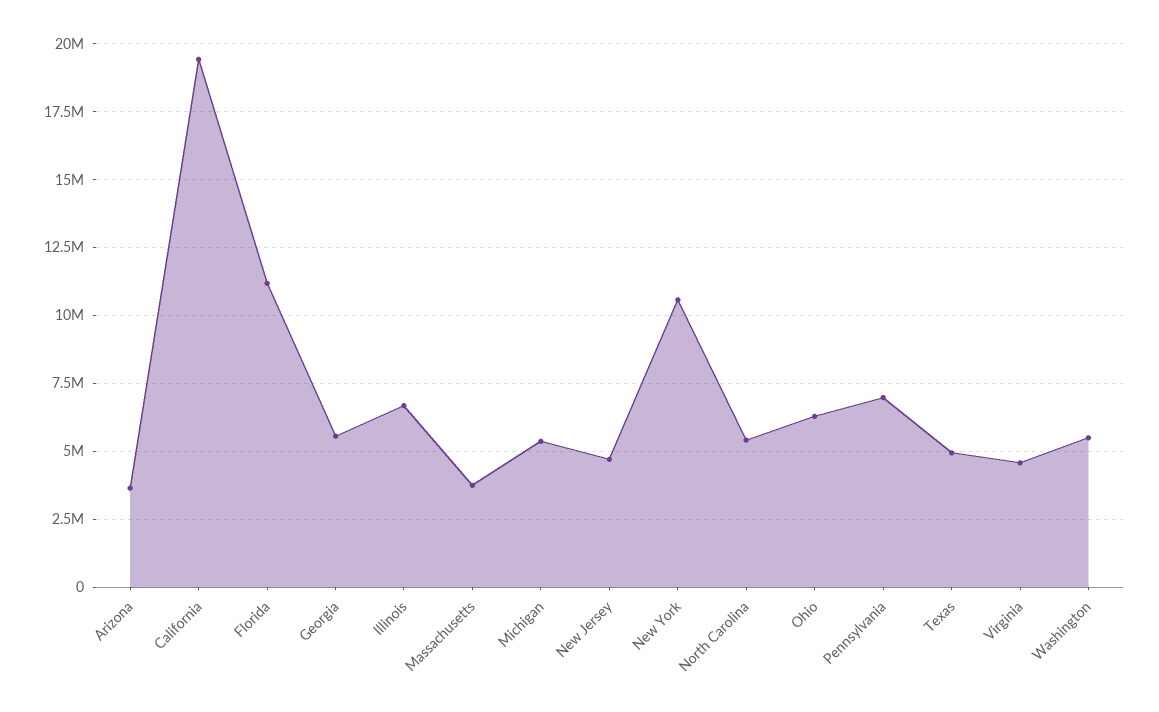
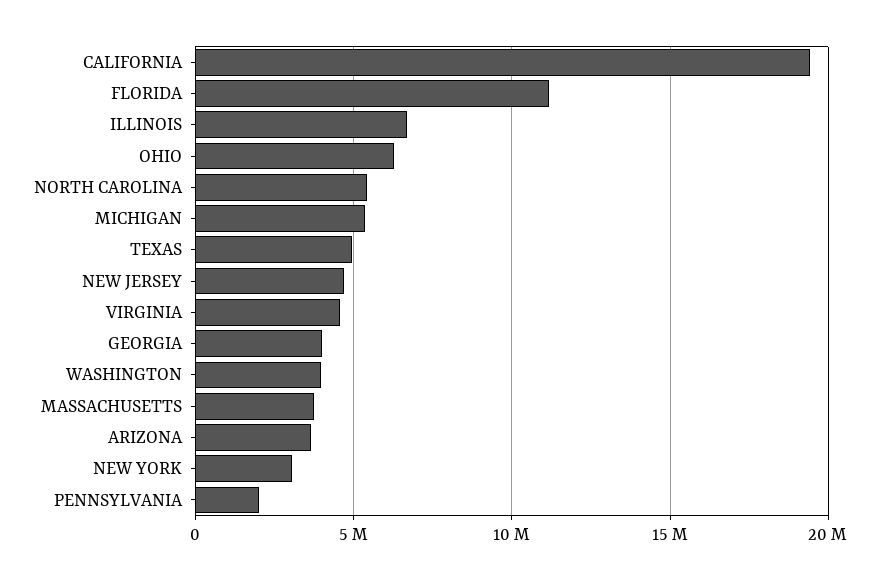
Georgia: 5500000 -> 4000000
New York: 10500000 -> 3000000
Pennsylvania: 7000000 -> 2000000
Washington: 5500000 -> 4000000

